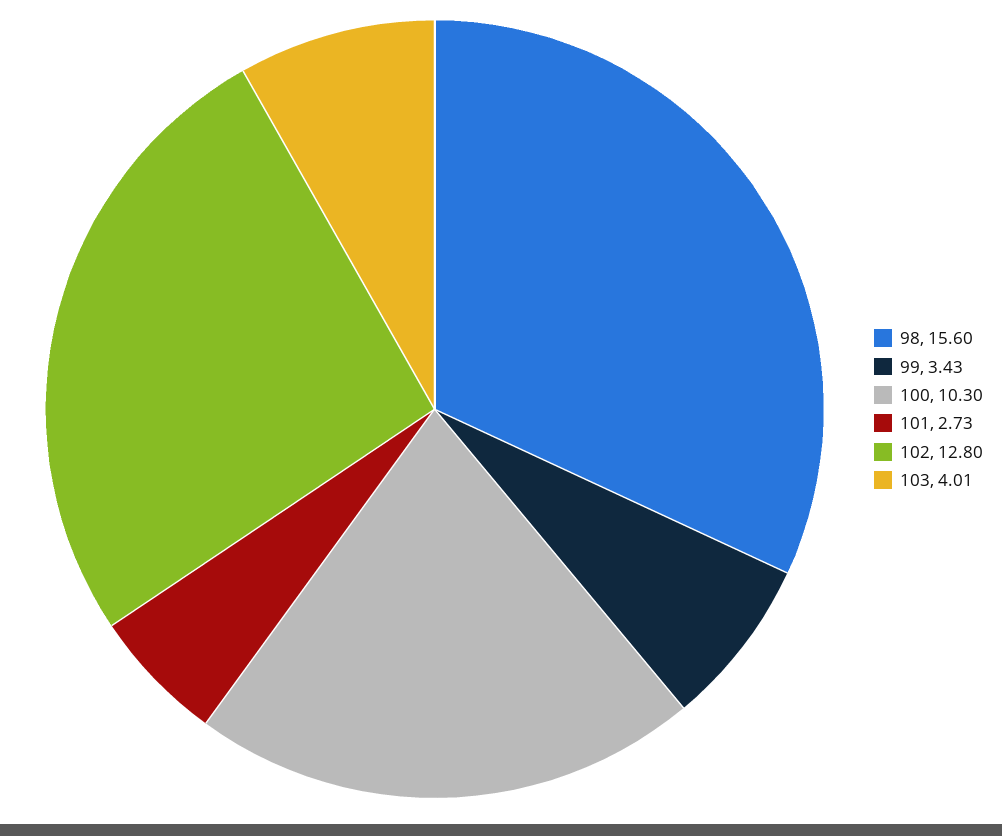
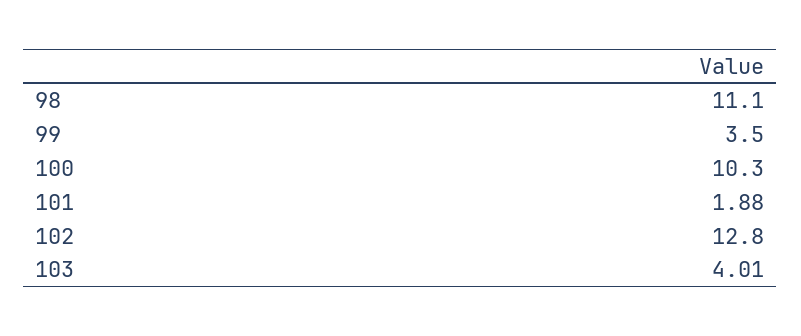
98: 15.6 -> 11.1
99: 3.43 -> 3.5
101: 2.73 -> 1.88

